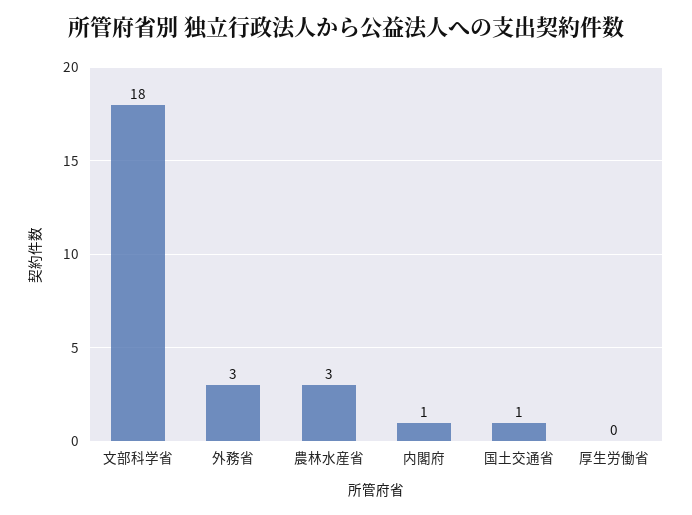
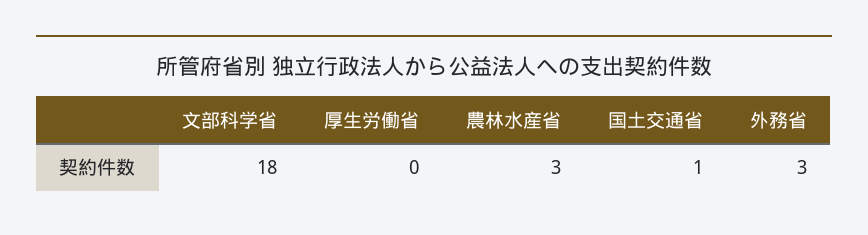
内閣府: 1 -> none

